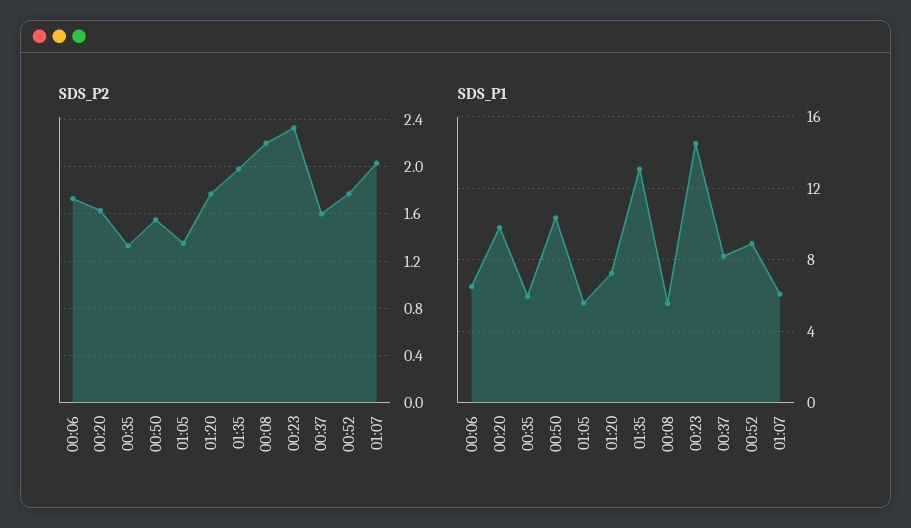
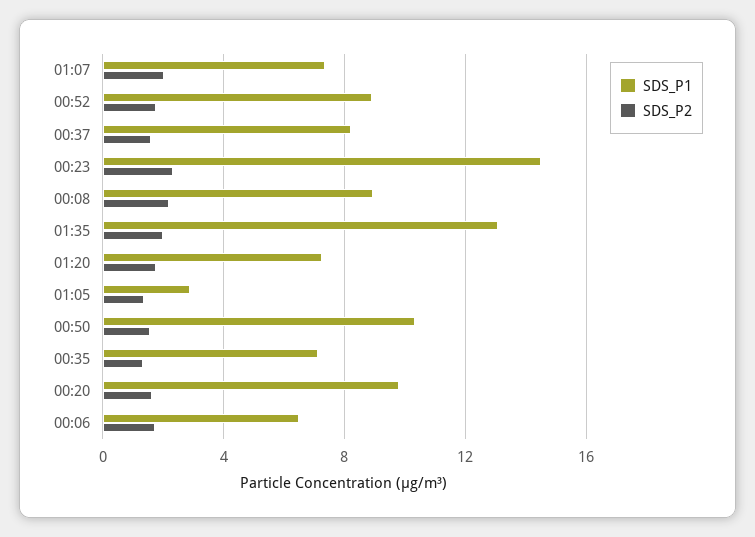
SDS_P1, 00:35: 6 -> 7
SDS_P1, 01:05: 5.5 -> 3
SDS_P1, 00:08: 5.5 -> 9
SDS_P1, 01:07: 6 -> 7.5

